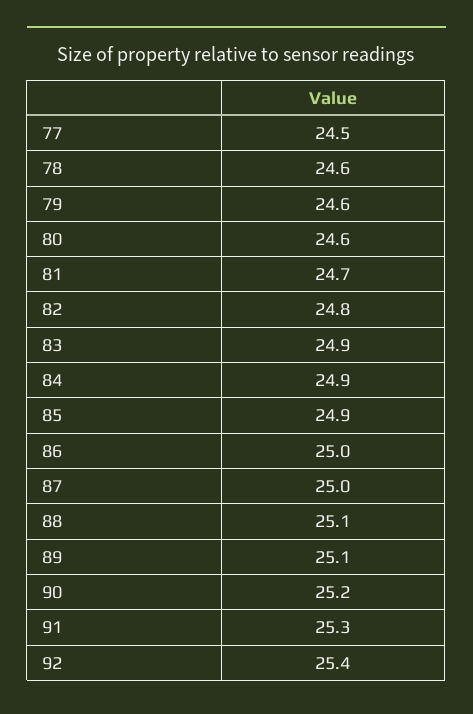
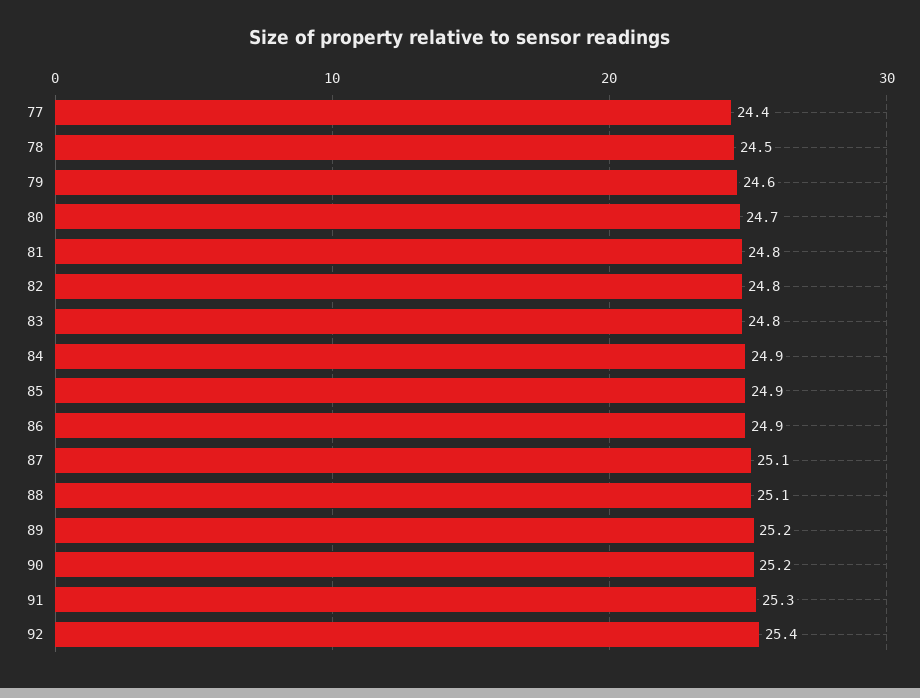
77: 24.5 -> 24.4
78: 24.6 -> 24.5
80: 24.6 -> 24.7
81: 24.7 -> 24.8
83: 24.9 -> 24.8
86: 25 -> 24.9
87: 25 -> 25.1
89: 25.1 -> 25.2

